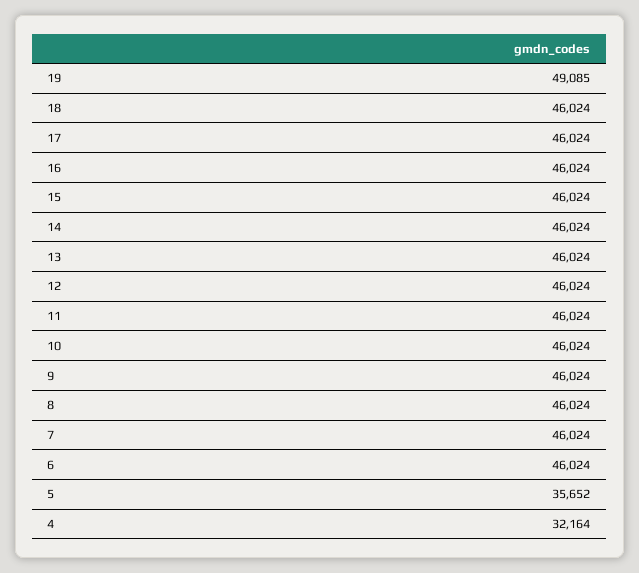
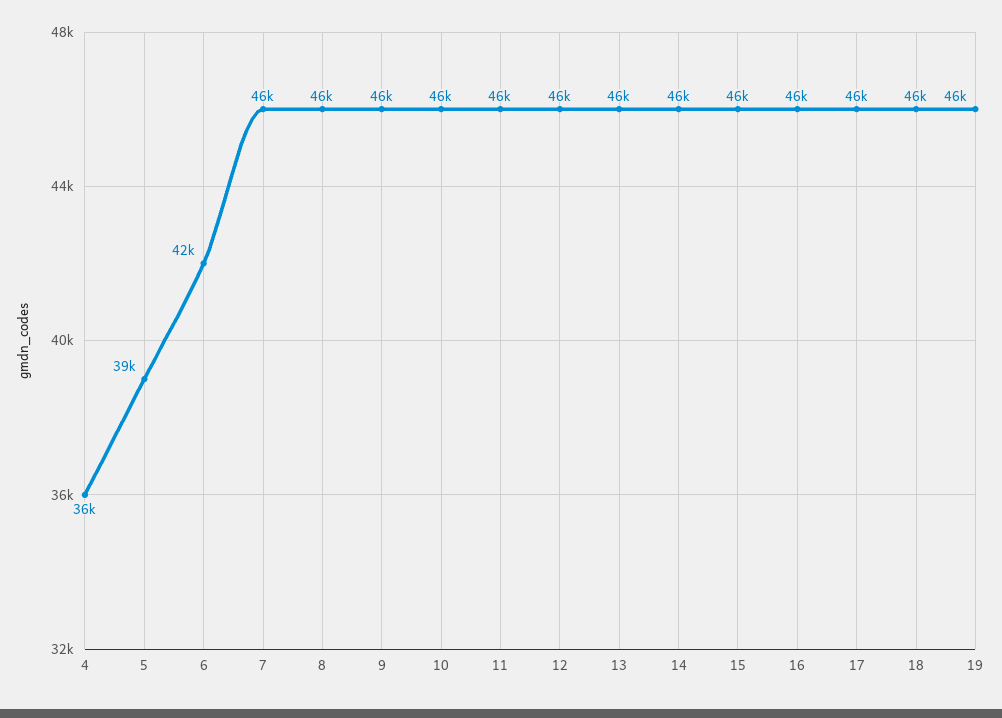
19: 49085 -> 46000
6: 46024 -> 42000
5: 35652 -> 39000
4: 32164 -> 36000

